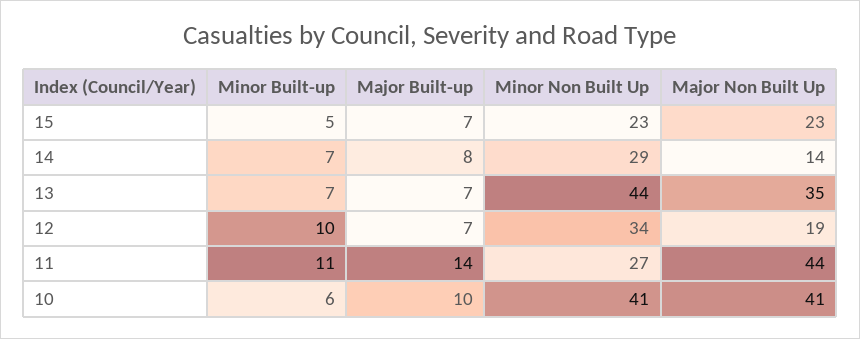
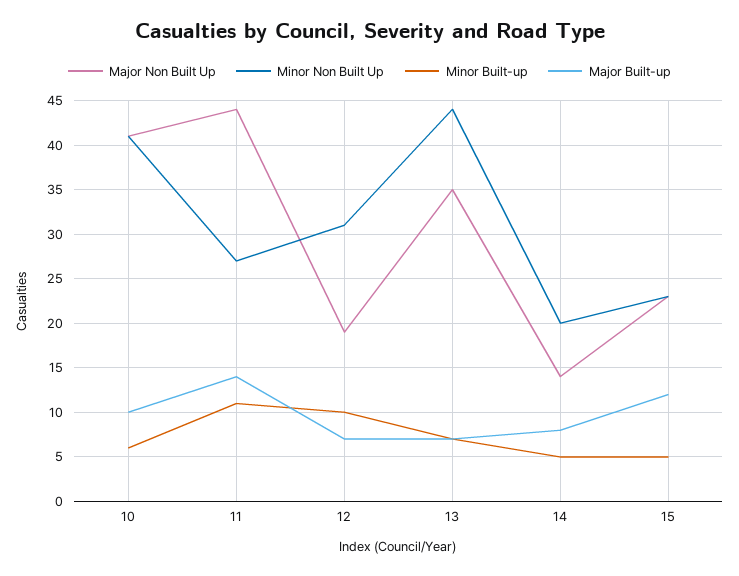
Major Built-up, 15: 7 -> 12
Minor Built-up, 14: 7 -> 5
Minor Non Built Up, 14: 29 -> 20
Minor Non Built Up, 12: 34 -> 31

